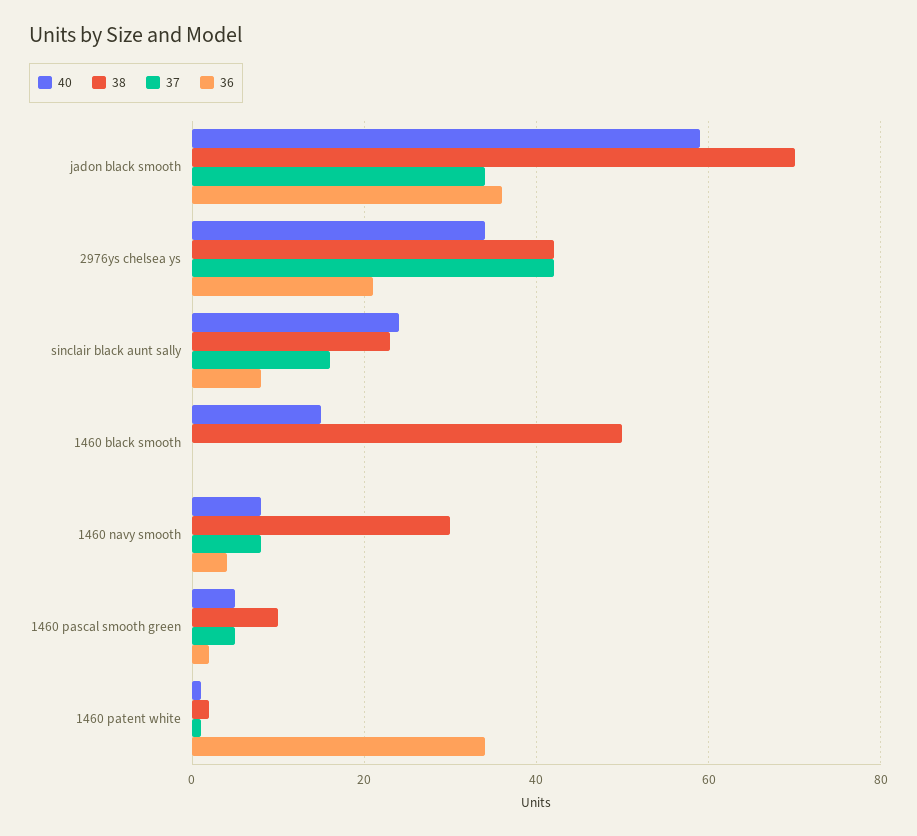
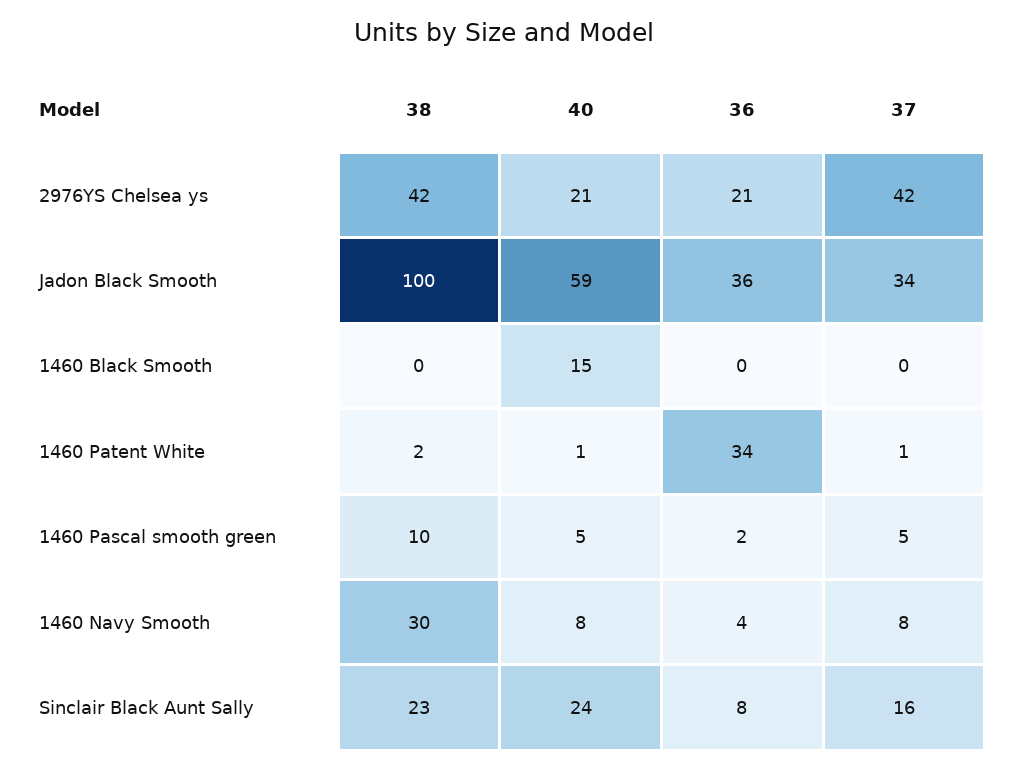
38, jadon black smooth: 70 -> 100
40, 2976ys chelsea ys: 35 -> 21
38, 1460 black smooth: 50 -> 0

